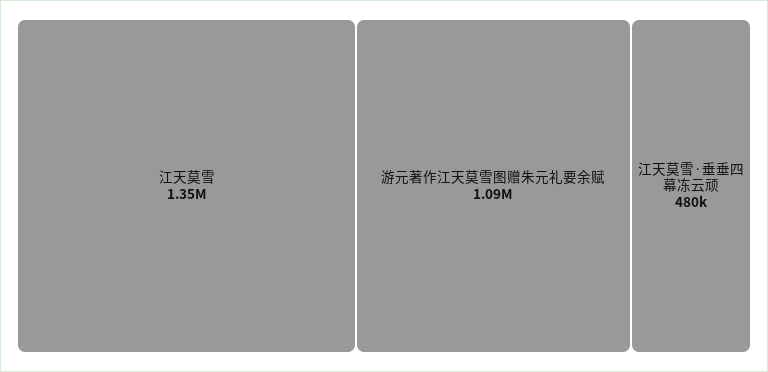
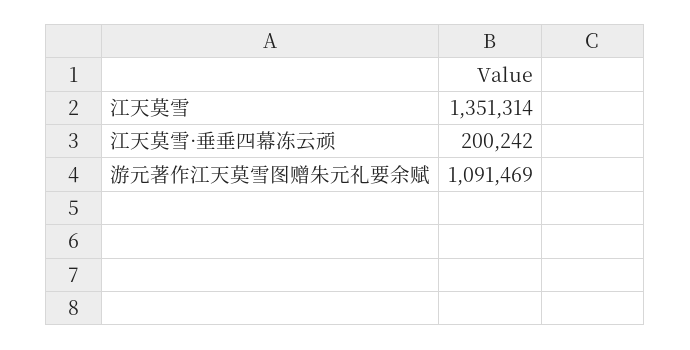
江天莫雪·垂垂四幕冻云顽: 480000 -> 200242

